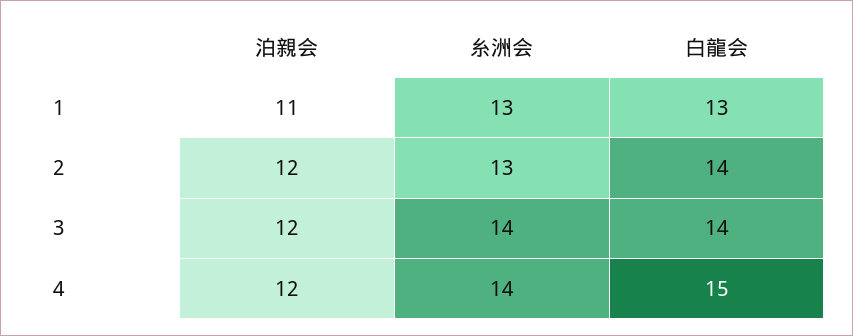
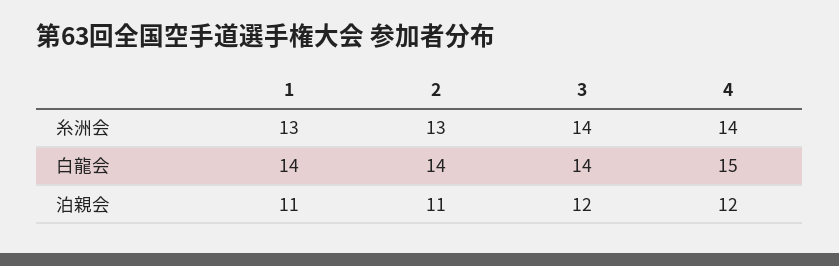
白龍会, 1: 13 -> 14
泊親会, 2: 12 -> 11

